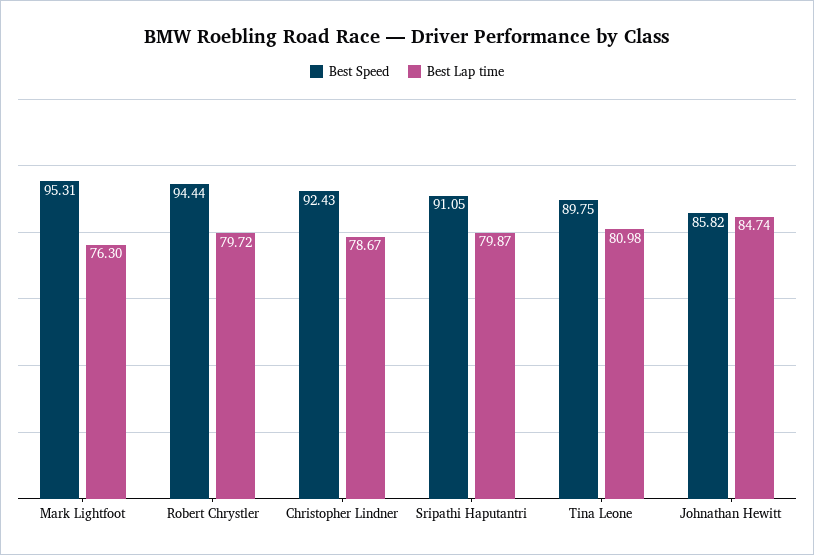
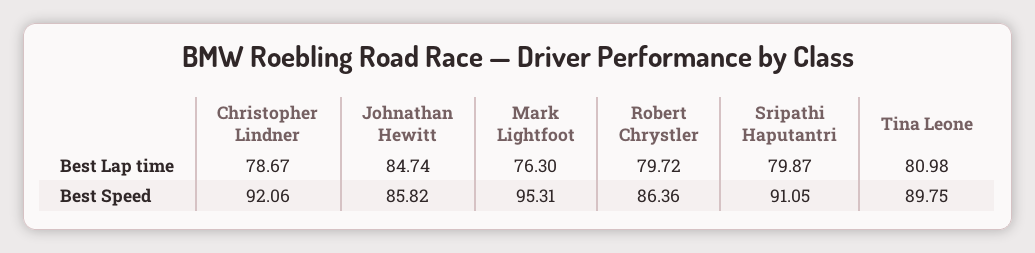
Best Speed, Robert Chrystler: 94.44 -> 86.36
Best Speed, Christopher Lindner: 92.43 -> 92.06

